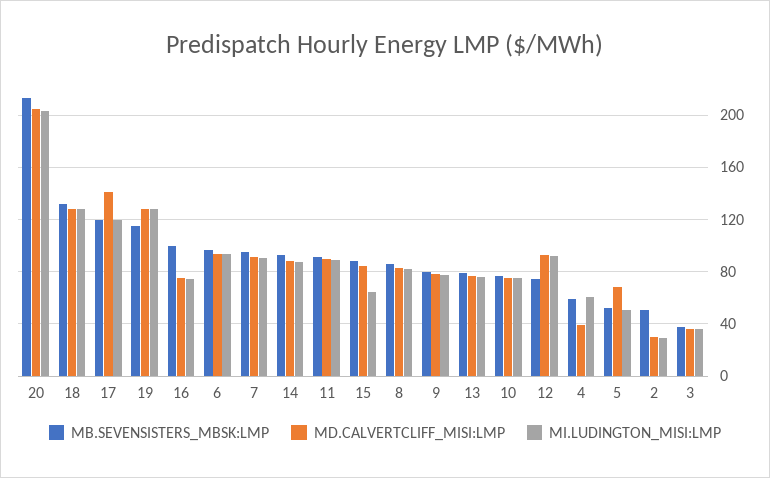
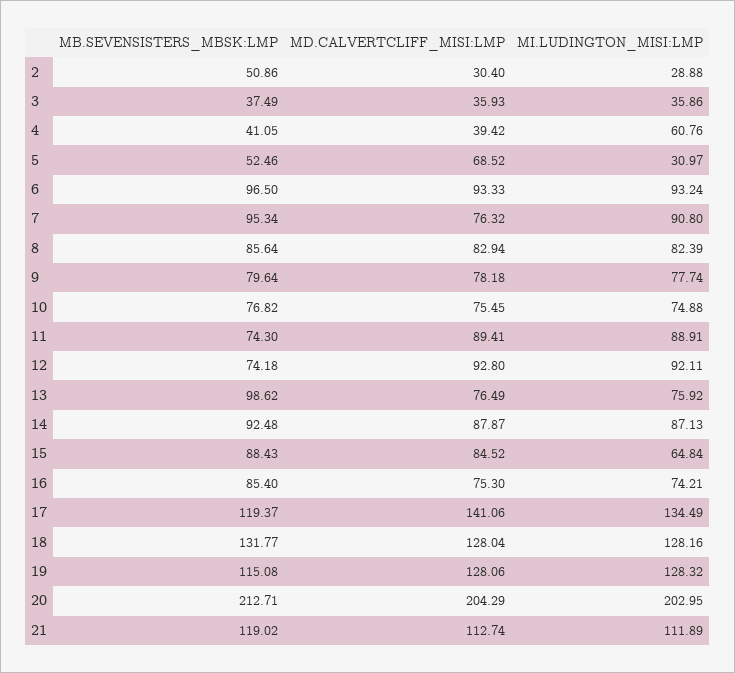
MI.LUDINGTON_MISI:LMP, 17: 120 -> 134.49
MB.SEVENSISTERS_MBSK:LMP, 16: 100 -> 85.4
MD.CALVERTCLIFF_MISI:LMP, 7: 90 -> 76.32
MB.SEVENSISTERS_MBSK:LMP, 11: 90 -> 74.3
MB.SEVENSISTERS_MBSK:LMP, 13: 80 -> 98.62
MB.SEVENSISTERS_MBSK:LMP, 4: 60 -> 41.05
MI.LUDINGTON_MISI:LMP, 5: 50 -> 30.97
MB.SEVENSISTERS_MBSK:LMP, 21: none -> 119.02
MD.CALVERTCLIFF_MISI:LMP, 21: none -> 112.74
MI.LUDINGTON_MISI:LMP, 21: none -> 111.89

